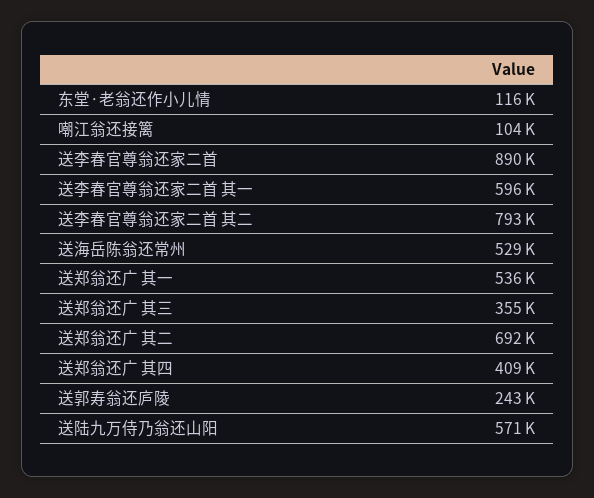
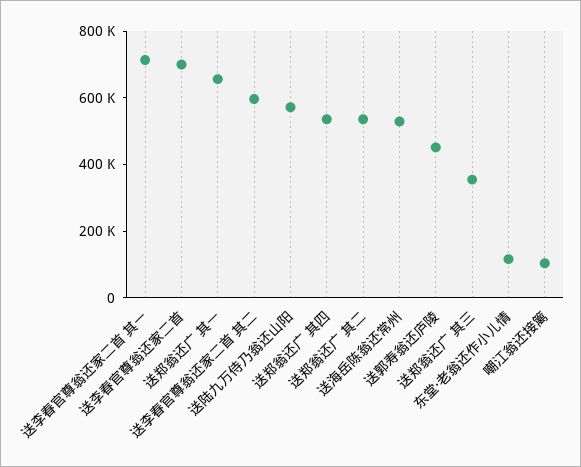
送李春官尊翁还家二首: 890000 -> 700000
送李春官尊翁还家二首 其一: 596000 -> 700000
送李春官尊翁还家二首 其二: 793000 -> 600000
送郑翁还广 其一: 536000 -> 650000
送郑翁还广 其二: 692000 -> 550000
送郑翁还广 其四: 409000 -> 550000
送郭寿翁还庐陵: 243000 -> 450000

